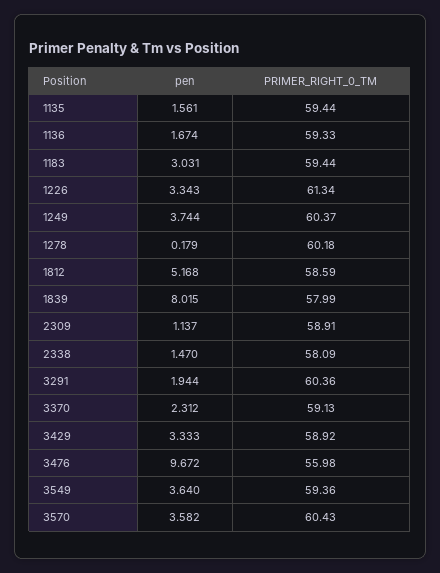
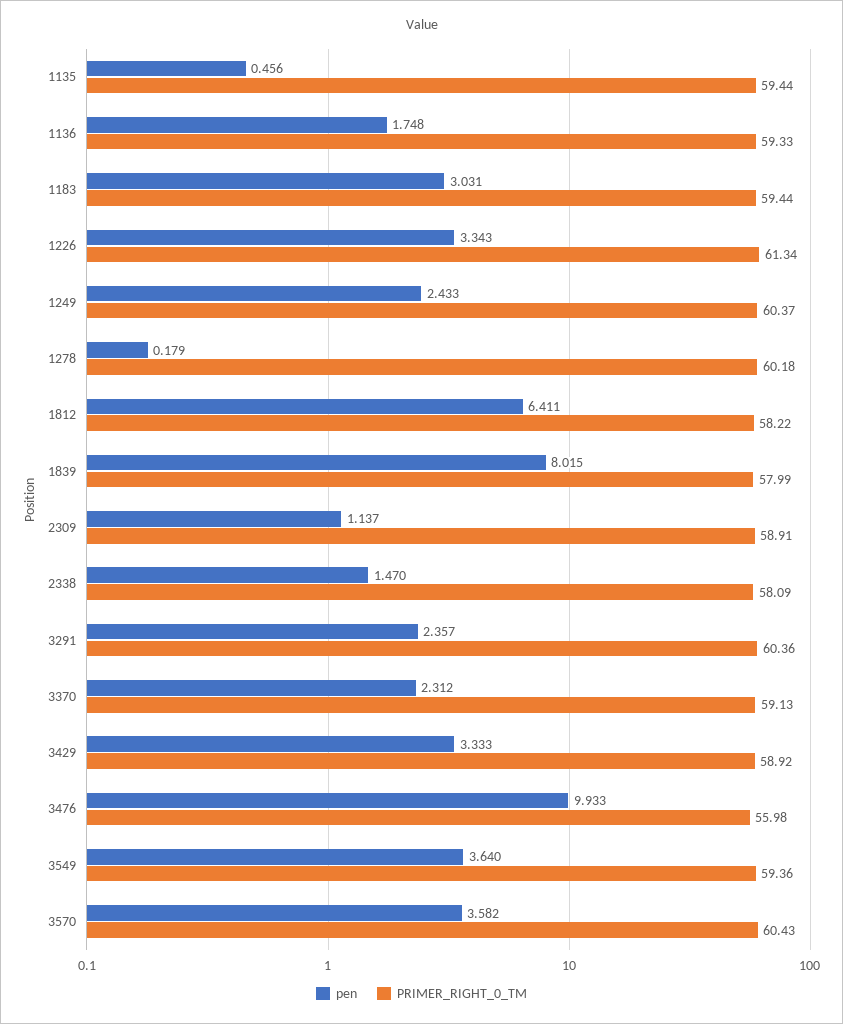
pen, 1135: 1.561 -> 0.456
pen, 1136: 1.674 -> 1.748
pen, 1249: 3.744 -> 2.433
pen, 1812: 5.168 -> 6.411
PRIMER_RIGHT_0_TM, 1812: 58.59 -> 58.22
pen, 3291: 1.944 -> 2.357
pen, 3476: 9.672 -> 9.933

